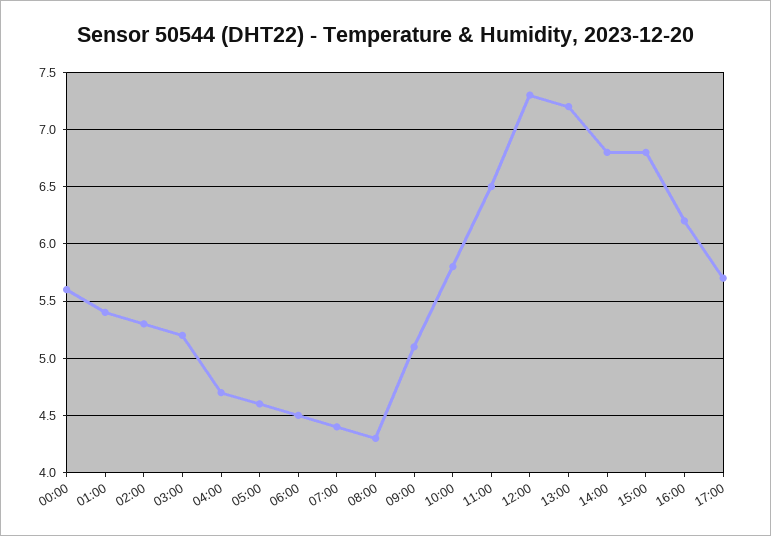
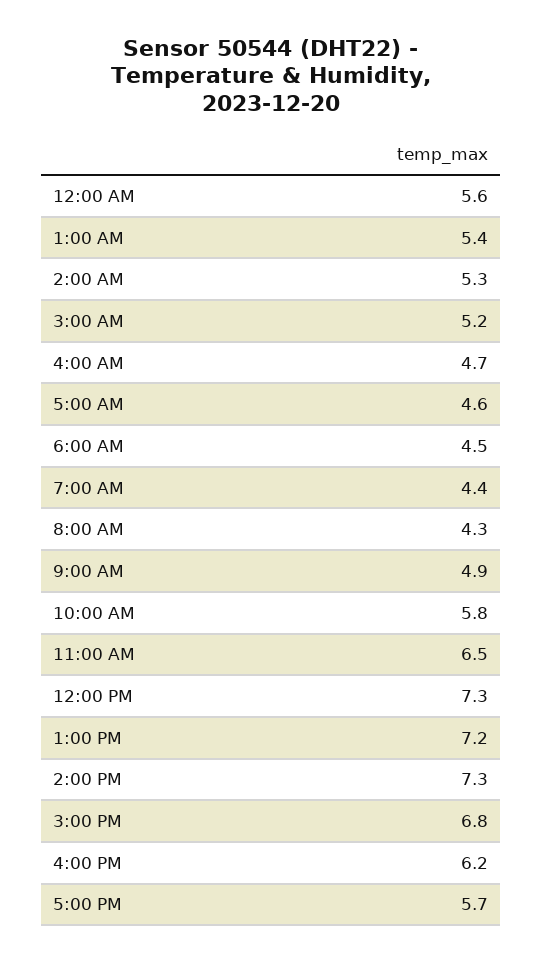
09:00: 5.1 -> 4.9
14:00: 6.8 -> 7.3

